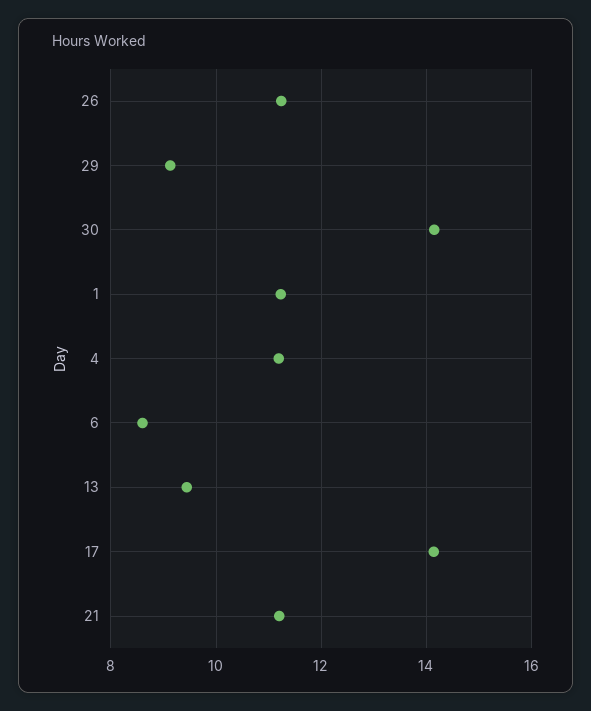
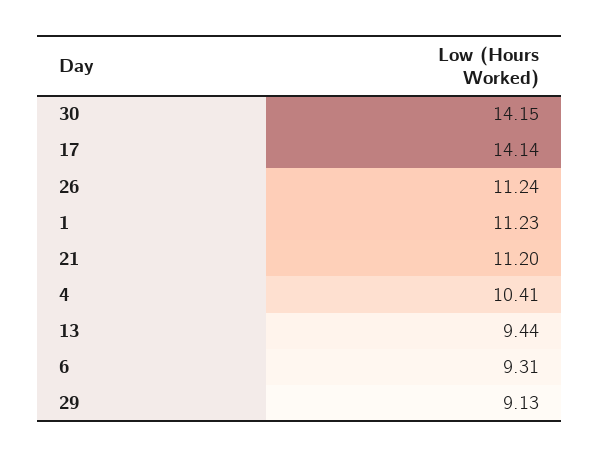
4: 11.2 -> 10.41
6: 8.6 -> 9.31

